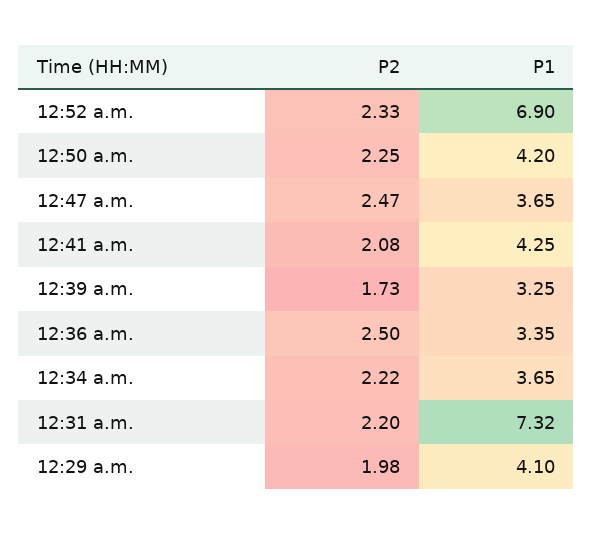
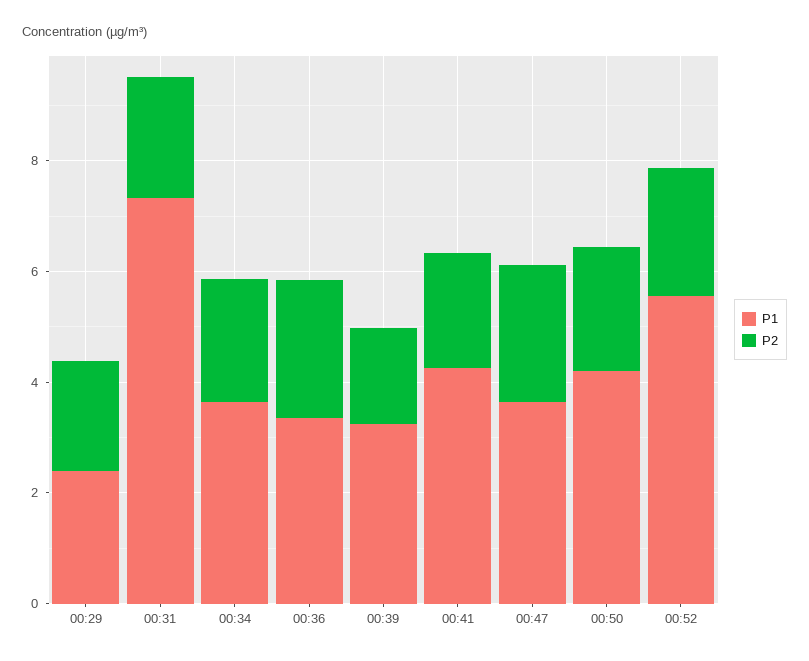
P1, 12:52 a.m.: 6.9 -> 5.5
P1, 12:29 a.m.: 4.1 -> 2.5

